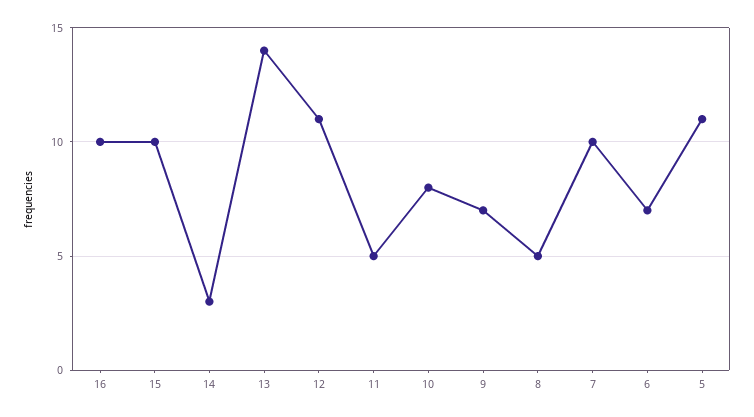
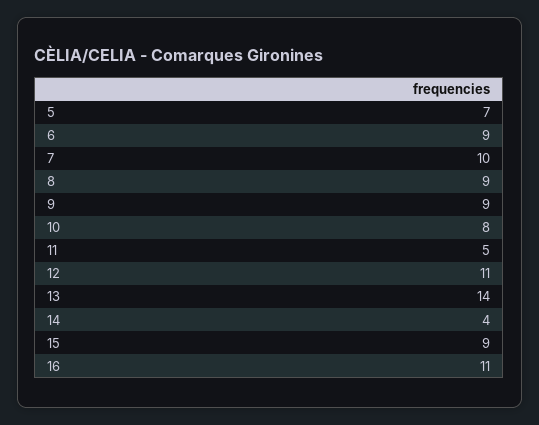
16: 10 -> 11
15: 10 -> 9
14: 3 -> 4
9: 7 -> 9
8: 5 -> 9
6: 7 -> 9
5: 11 -> 7

